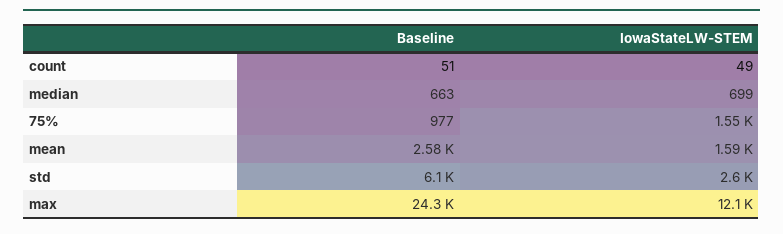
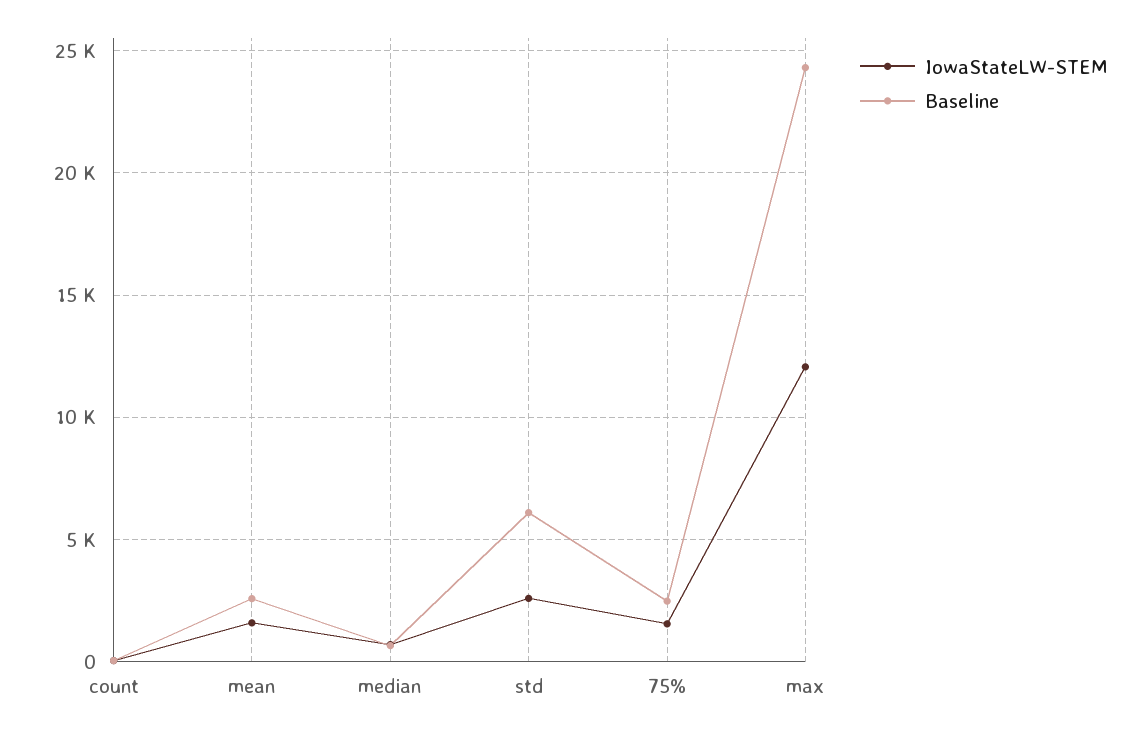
Baseline, 75%: 977 -> 2500

